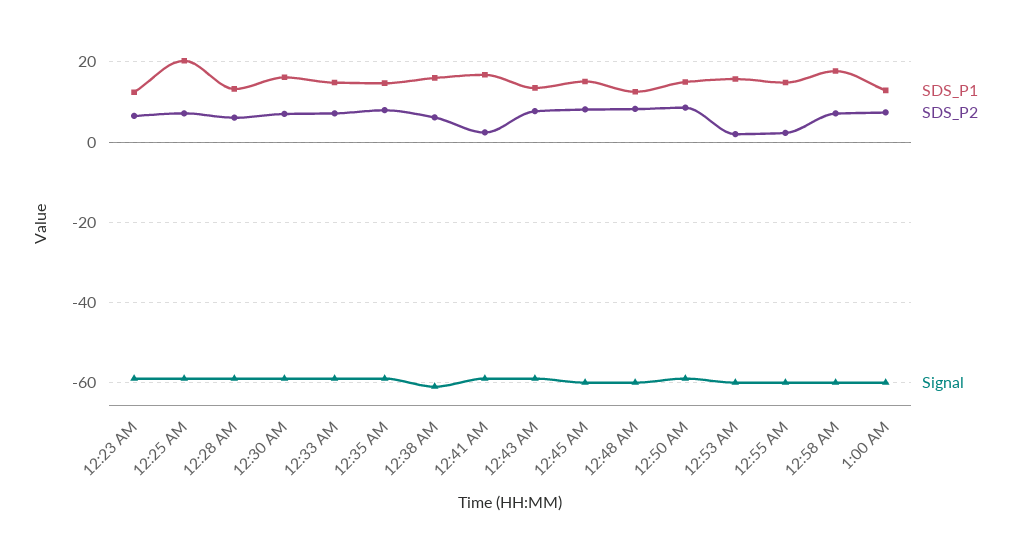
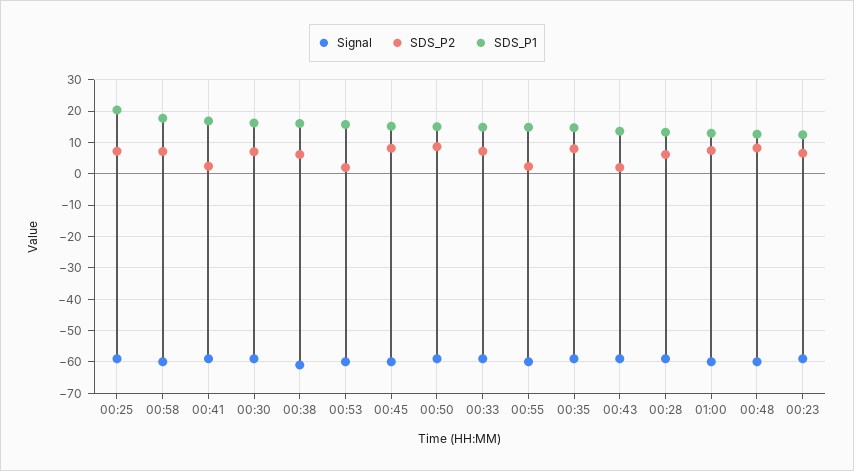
SDS_P2, 12:43 AM: 8 -> 2

